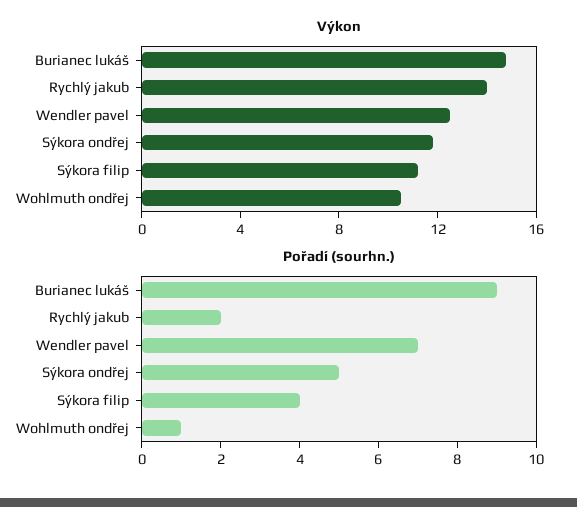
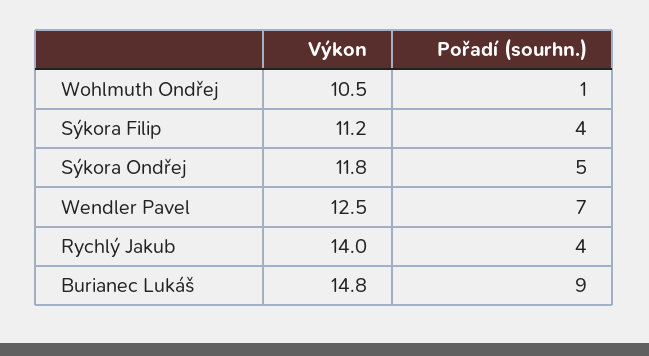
Pořadí (sourhn.), Rychlý jakub: 2 -> 4

